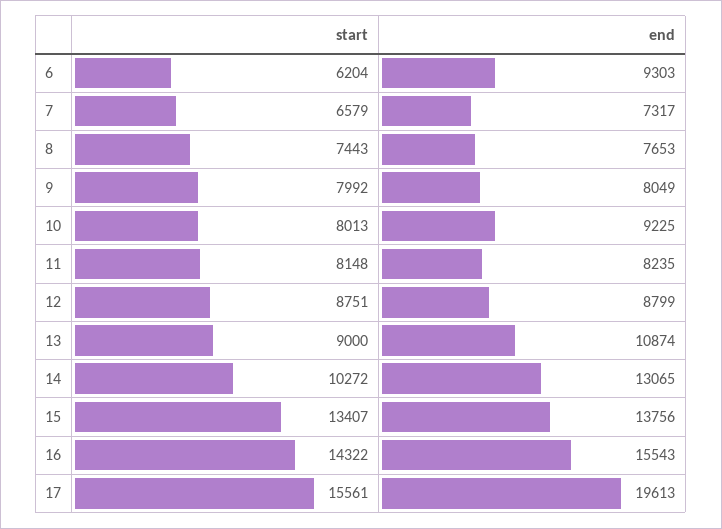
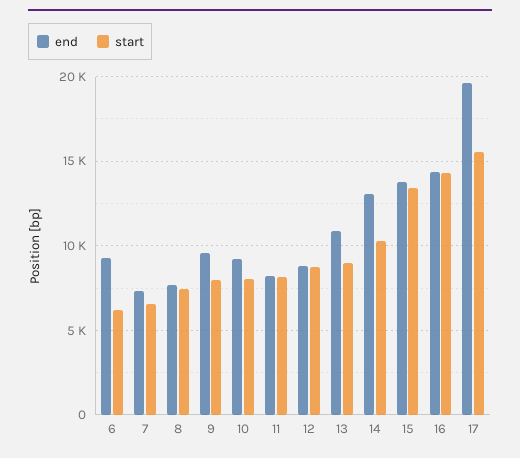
end, 9: 8049 -> 9500
end, 16: 15543 -> 14500

